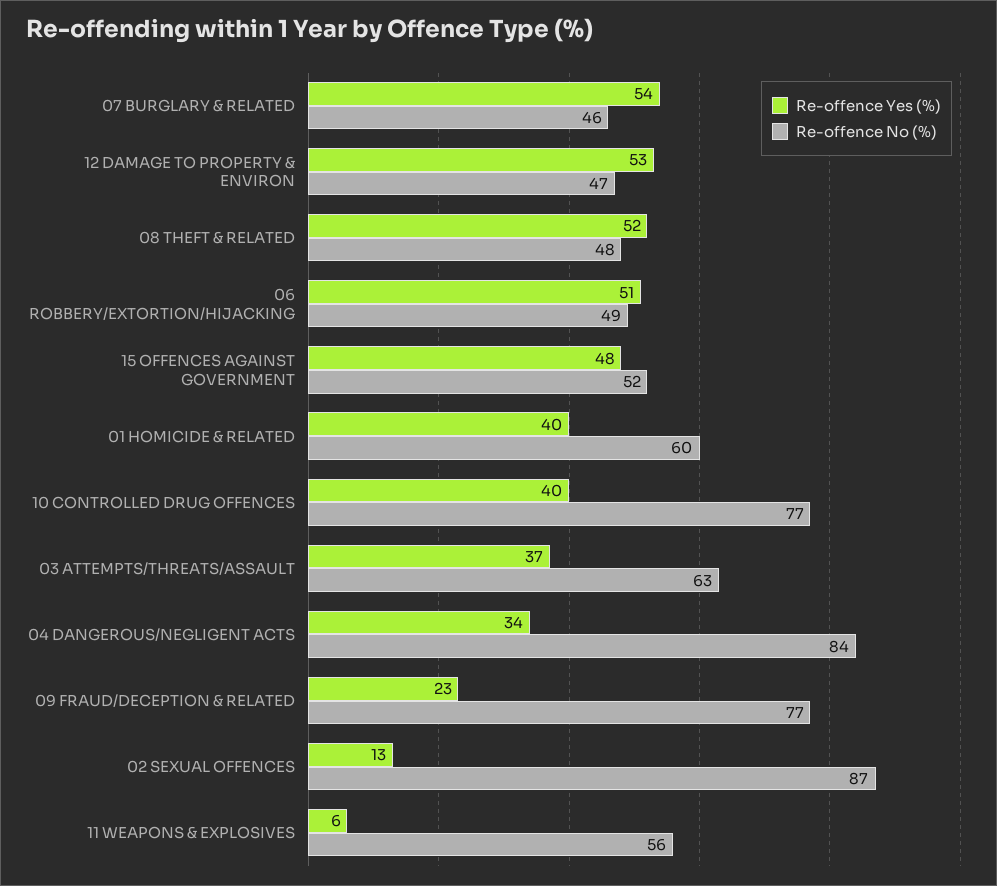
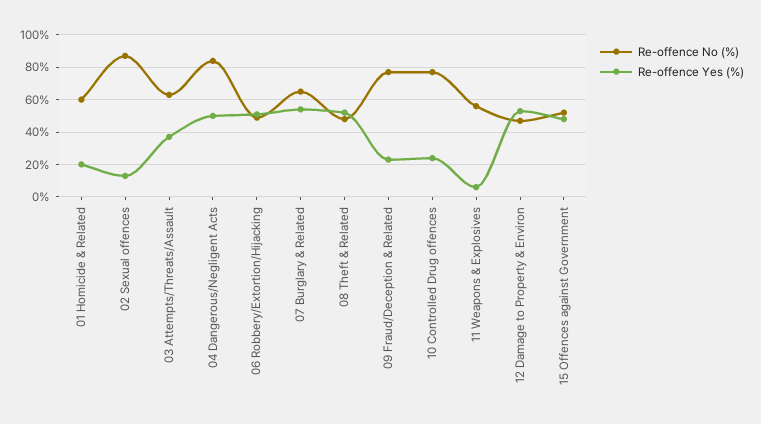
Re-offence No (%), 07 BURGLARY & RELATED: 46 -> 65
Re-offence Yes (%), 01 HOMICIDE & RELATED: 40 -> 20
Re-offence Yes (%), 10 CONTROLLED DRUG OFFENCES: 40 -> 25
Re-offence Yes (%), 04 DANGEROUS/NEGLIGENT ACTS: 34 -> 50

